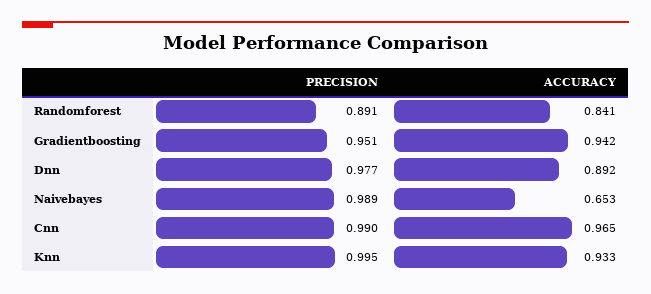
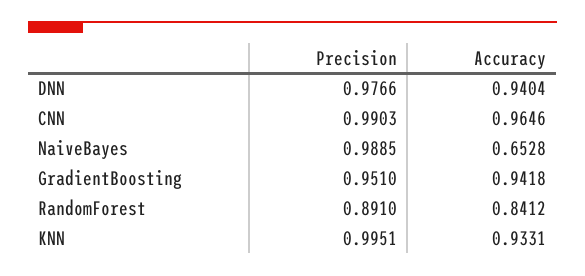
ACCURACY, Dnn: 0.892 -> 0.9404

